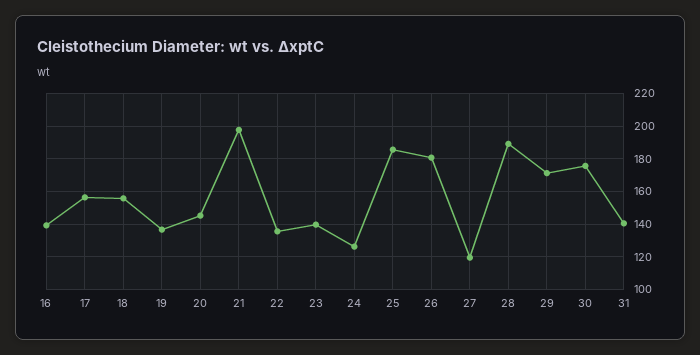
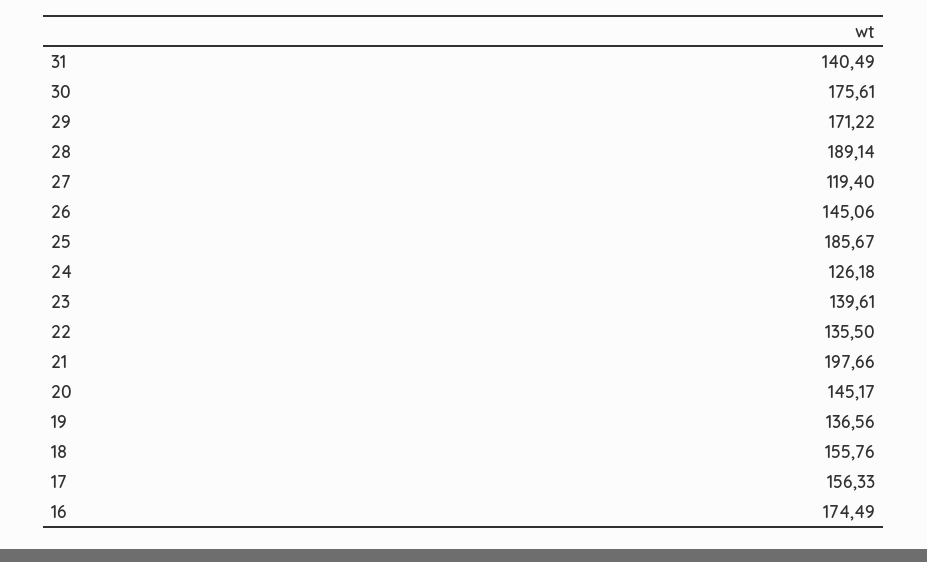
16: 140 -> 174.49
26: 180 -> 145.06

